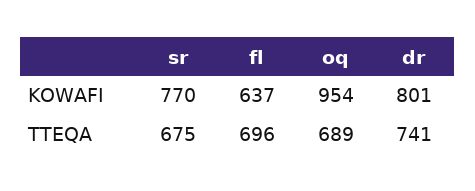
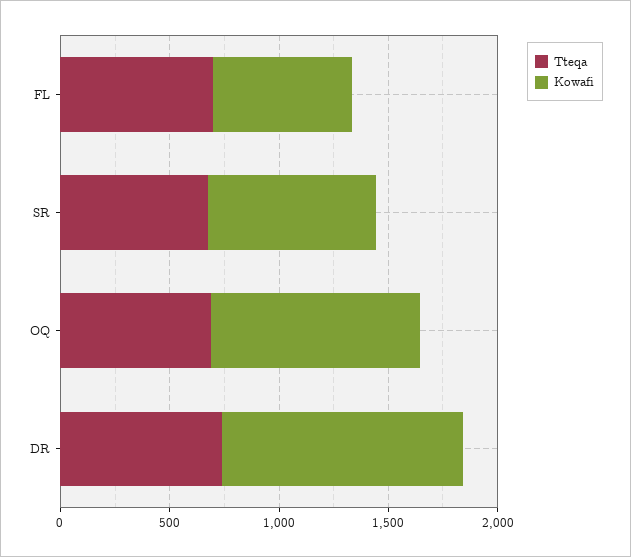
KOWAFI, dr: 801 -> 1100

